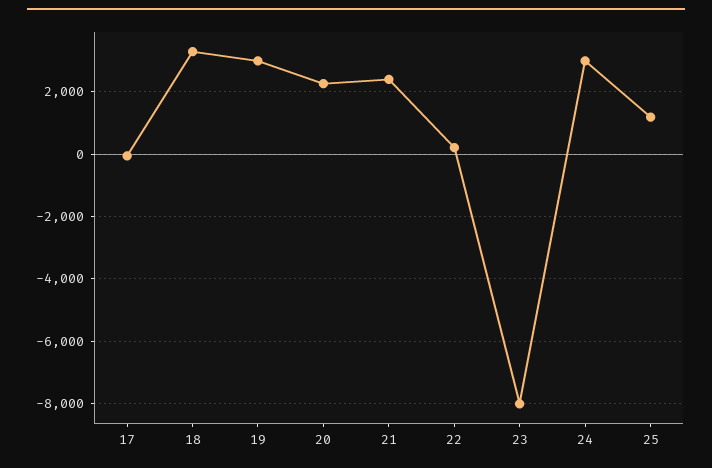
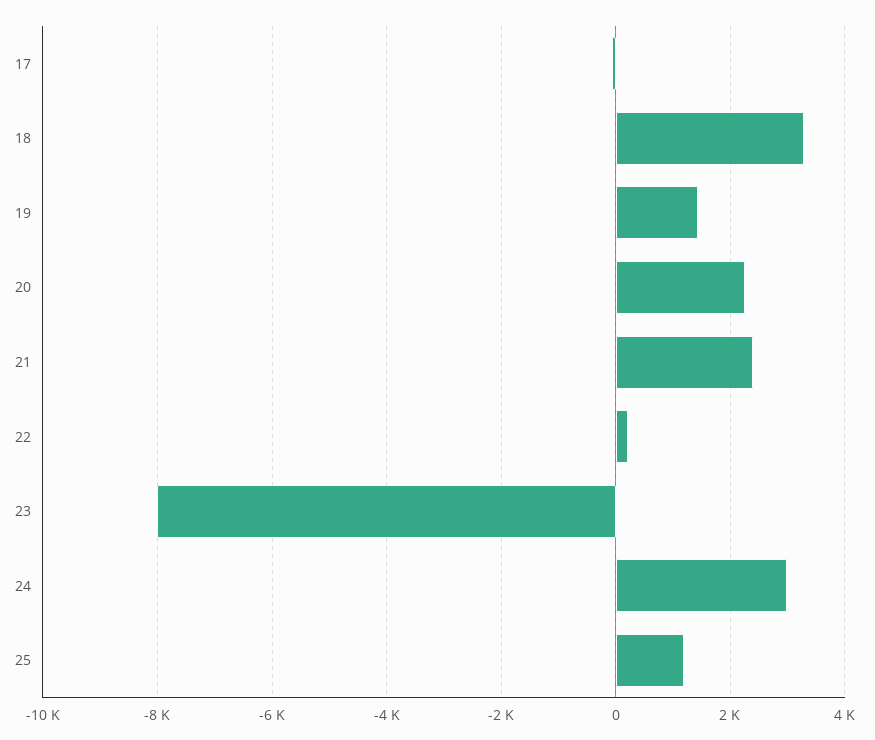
19: 3000 -> 1400

